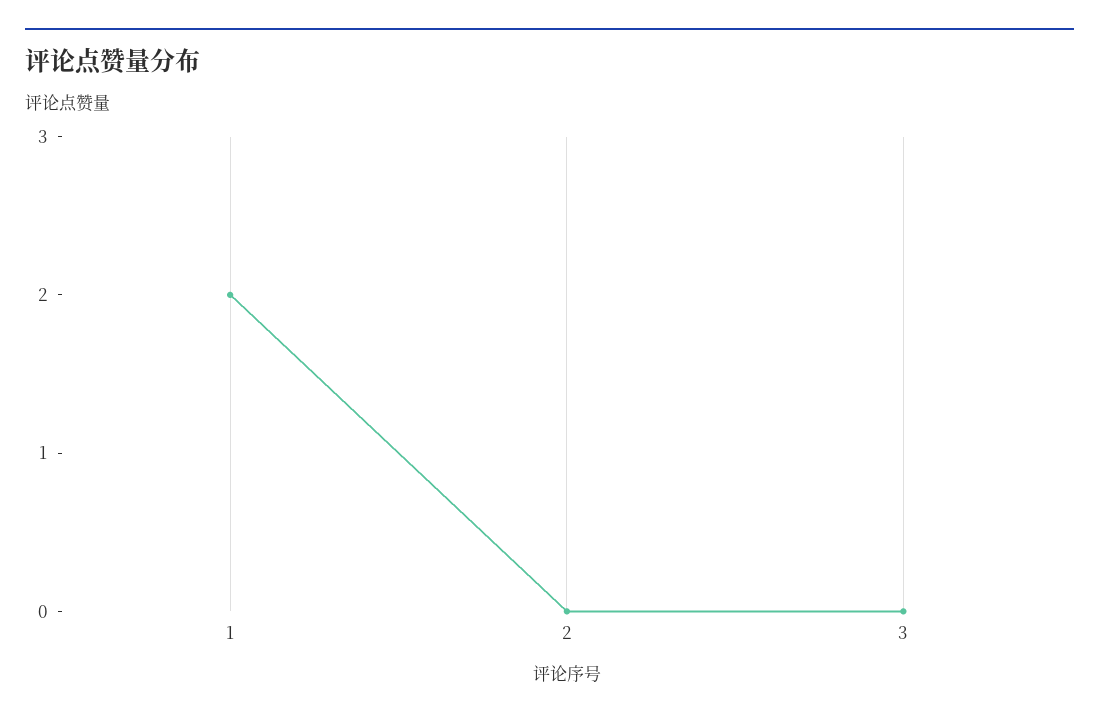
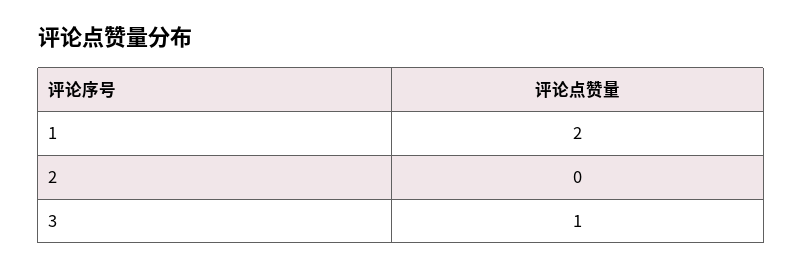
3: 0 -> 1

